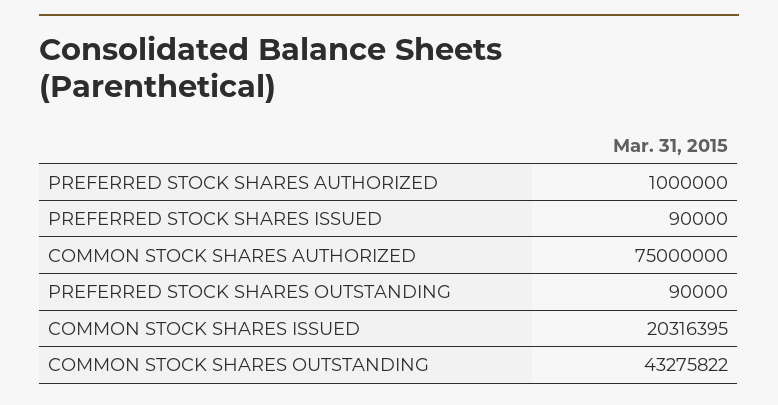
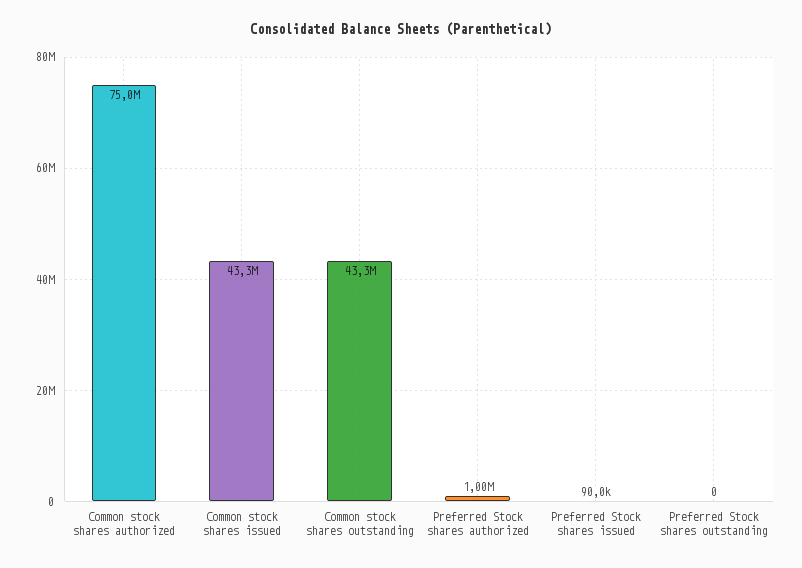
PREFERRED STOCK SHARES OUTSTANDING: 90000 -> 0
COMMON STOCK SHARES ISSUED: 20316395 -> 43300000

